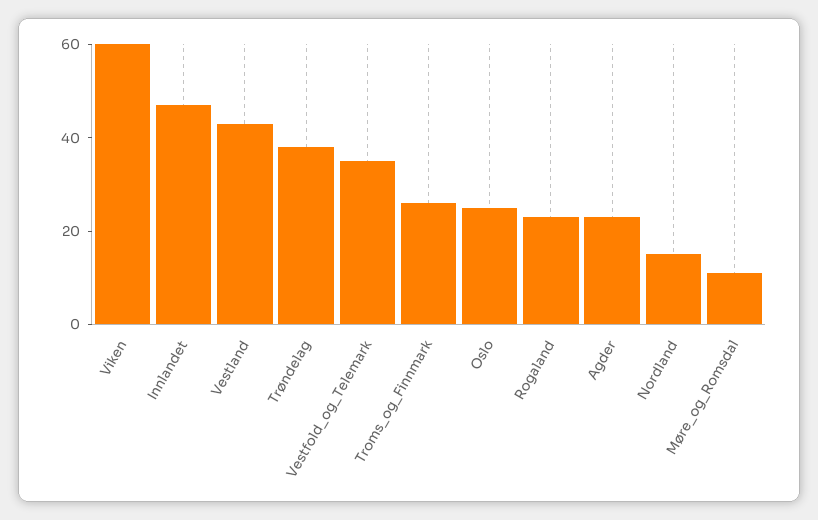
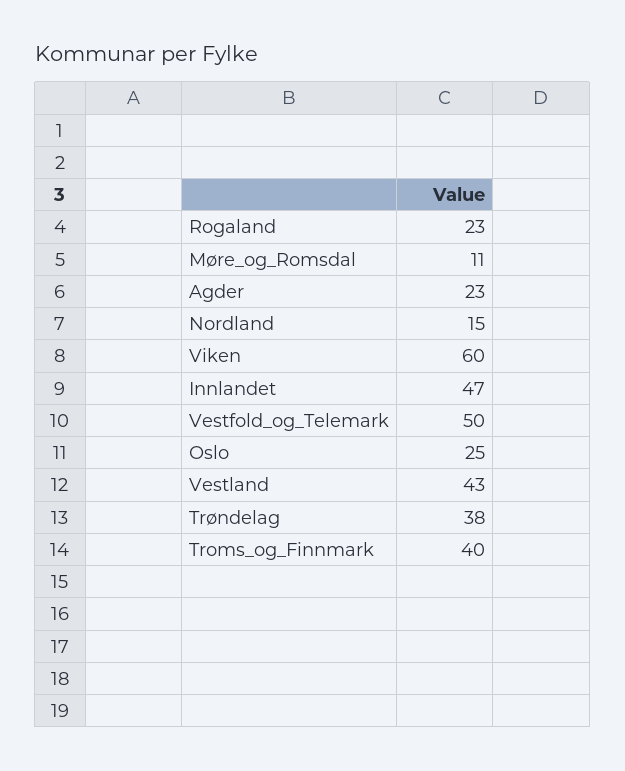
Vestfold_og_Telemark: 35 -> 50
Troms_og_Finnmark: 25 -> 40

